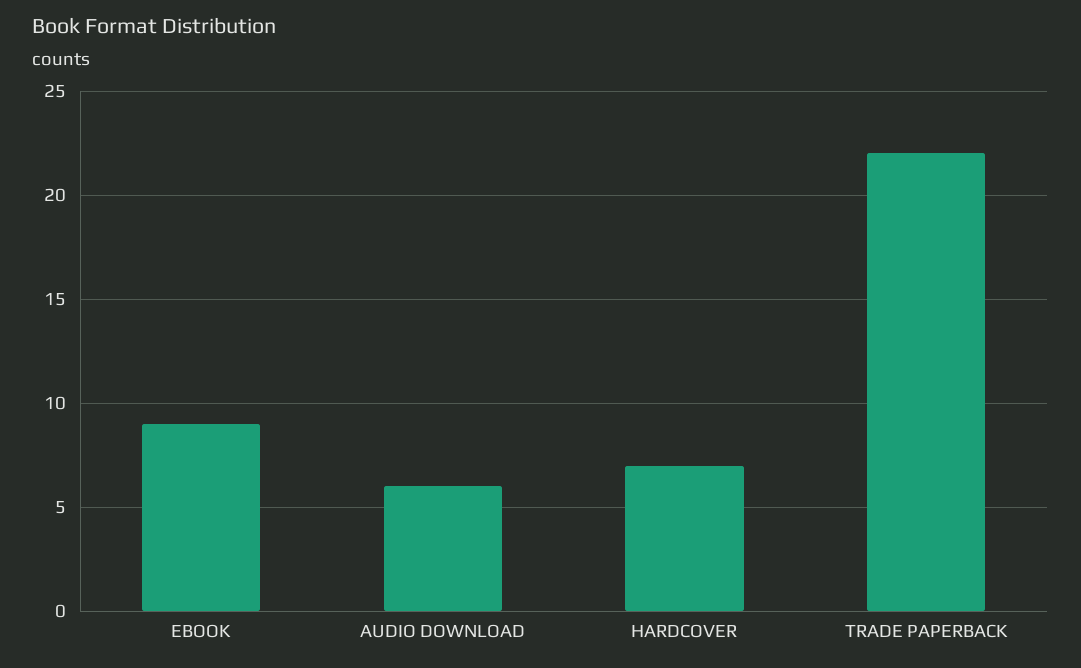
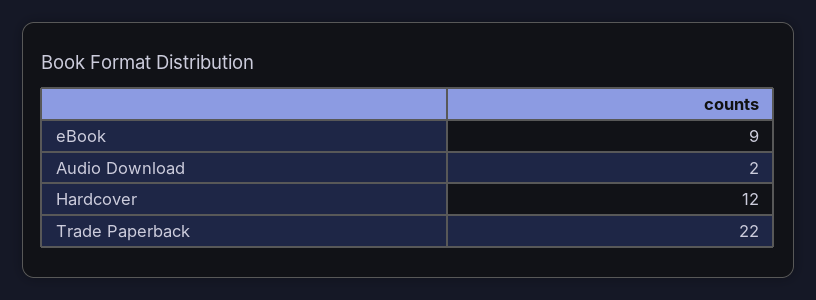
AUDIO DOWNLOAD: 6 -> 2
HARDCOVER: 7 -> 12

